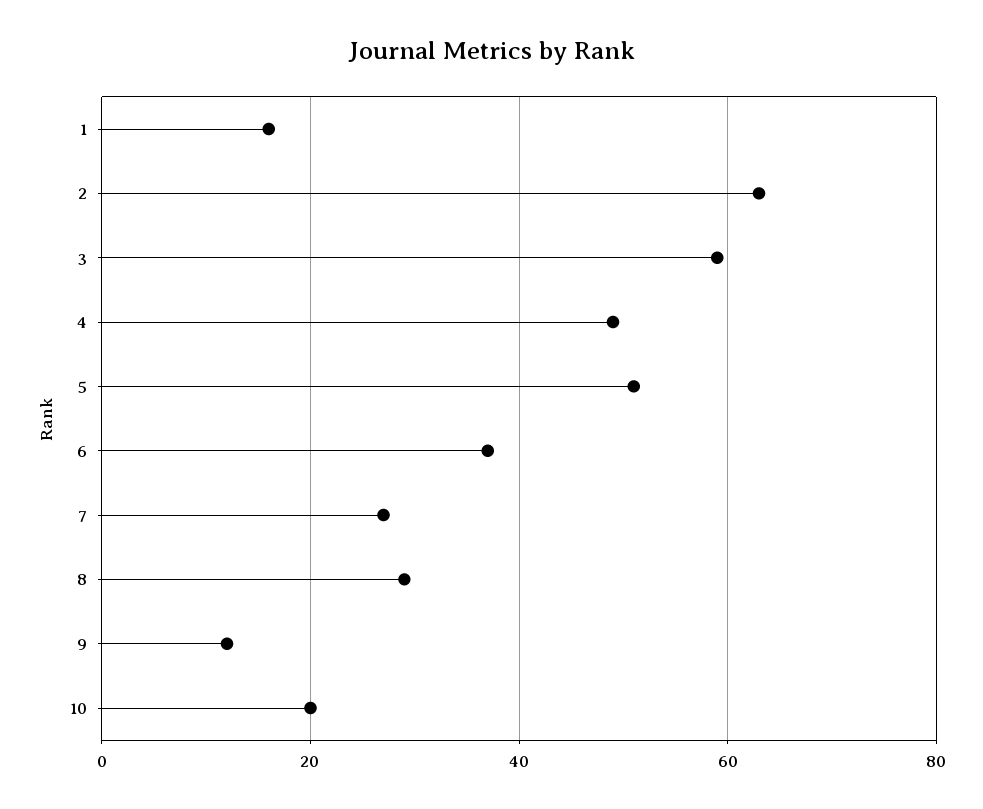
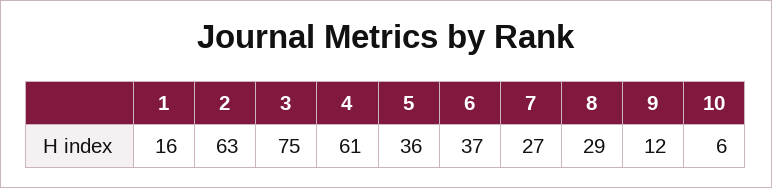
3: 60 -> 75
4: 50 -> 61
5: 50 -> 36
10: 20 -> 6

